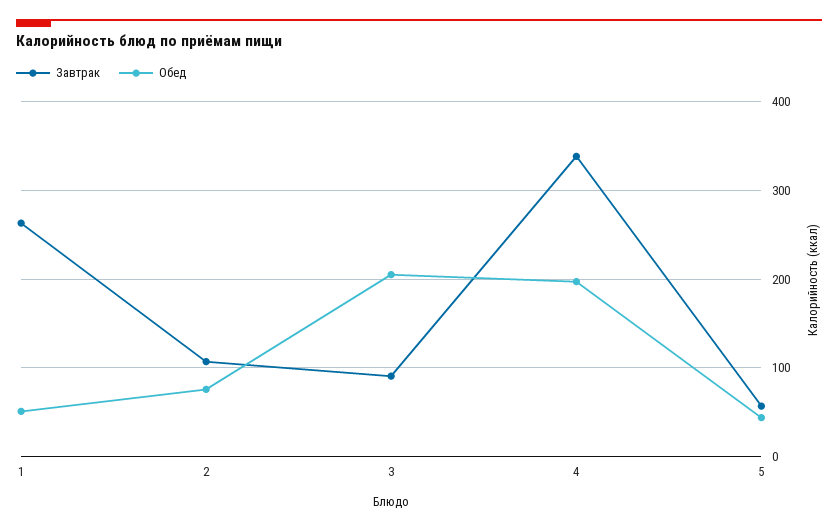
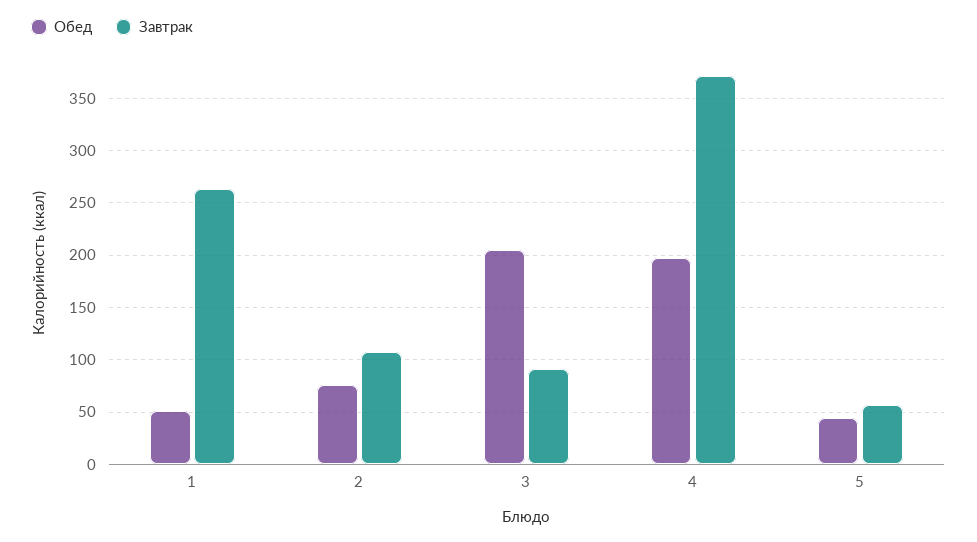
Завтрак, 4: 340 -> 370

